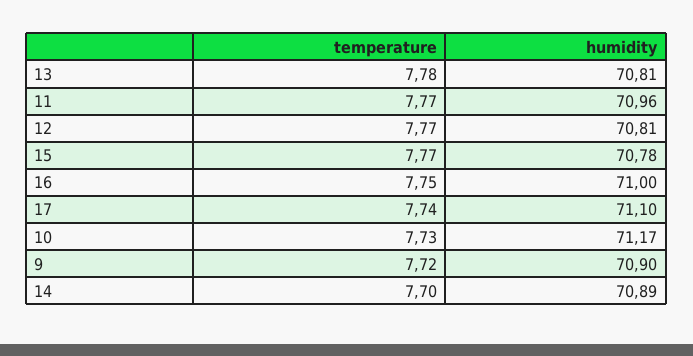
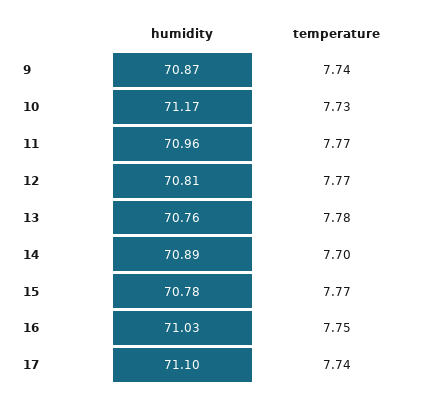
humidity, 13: 70.81 -> 70.76
humidity, 16: 71 -> 71.03
temperature, 9: 7.72 -> 7.74
humidity, 9: 70.9 -> 70.87

